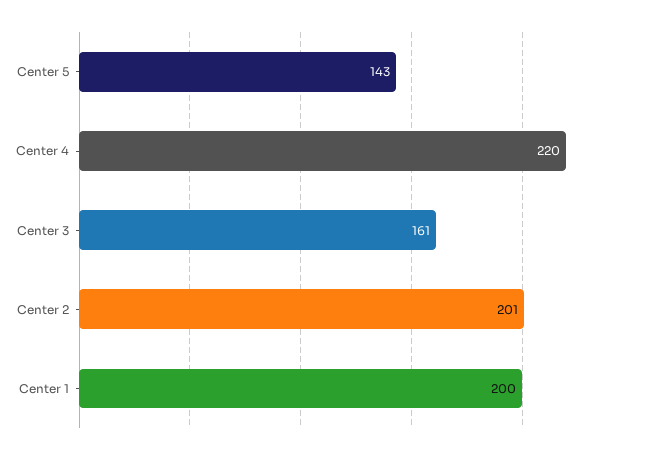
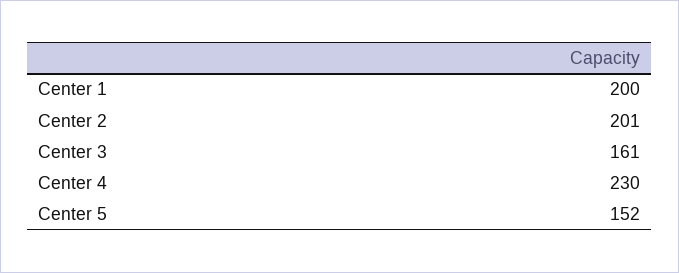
Center 5: 143 -> 152
Center 4: 220 -> 230

